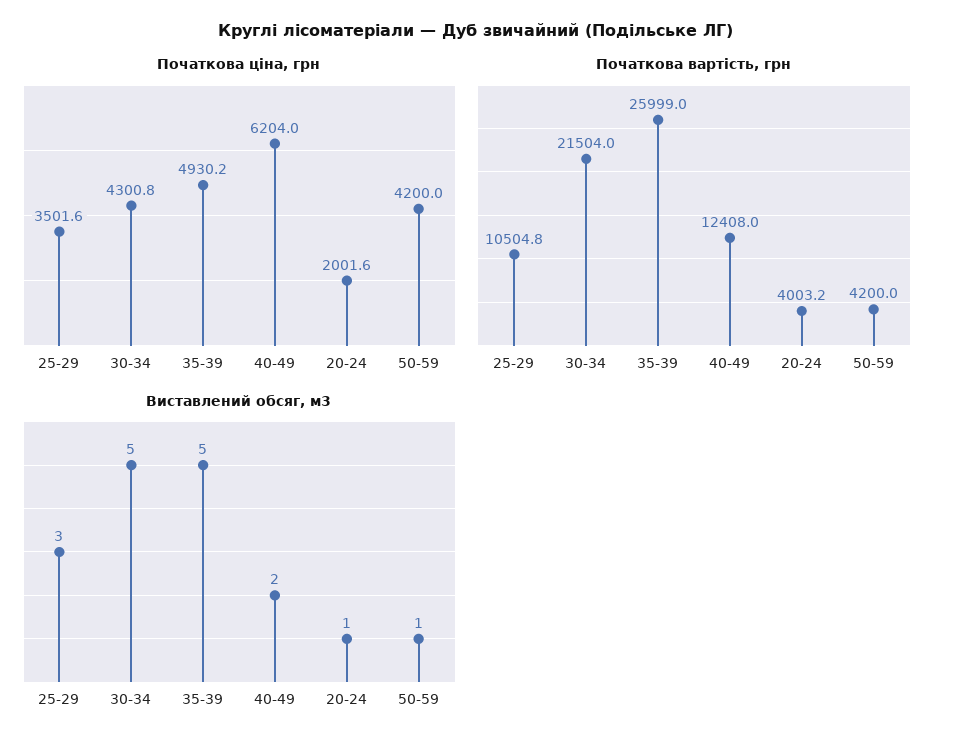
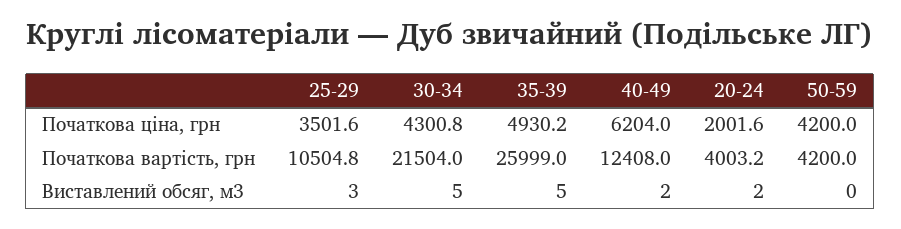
Виставлений обсяг, м3, 20-24: 1 -> 2
Виставлений обсяг, м3, 50-59: 1 -> 0

